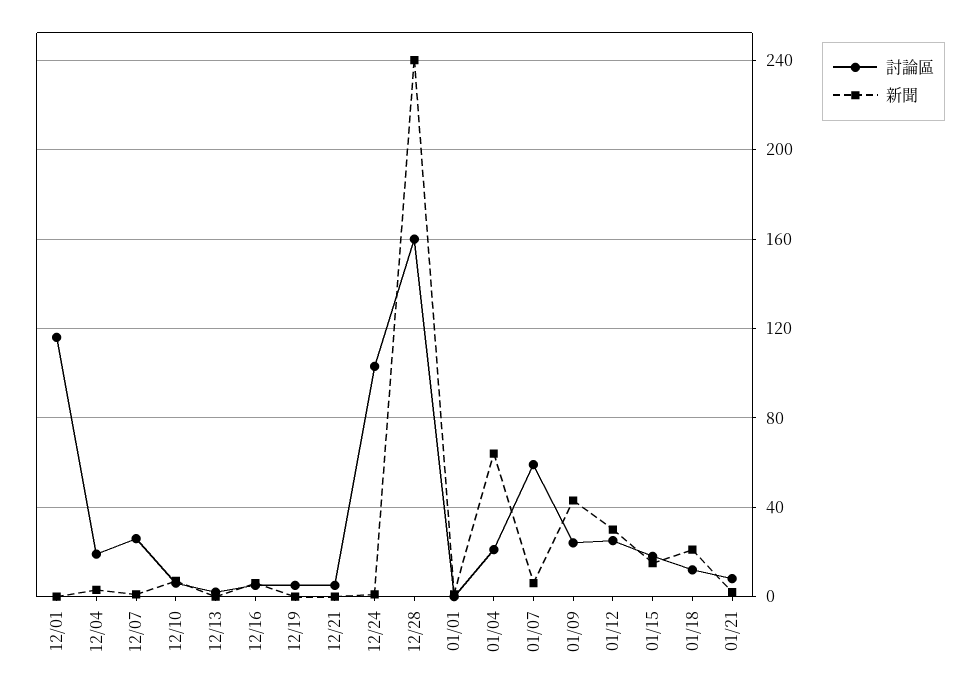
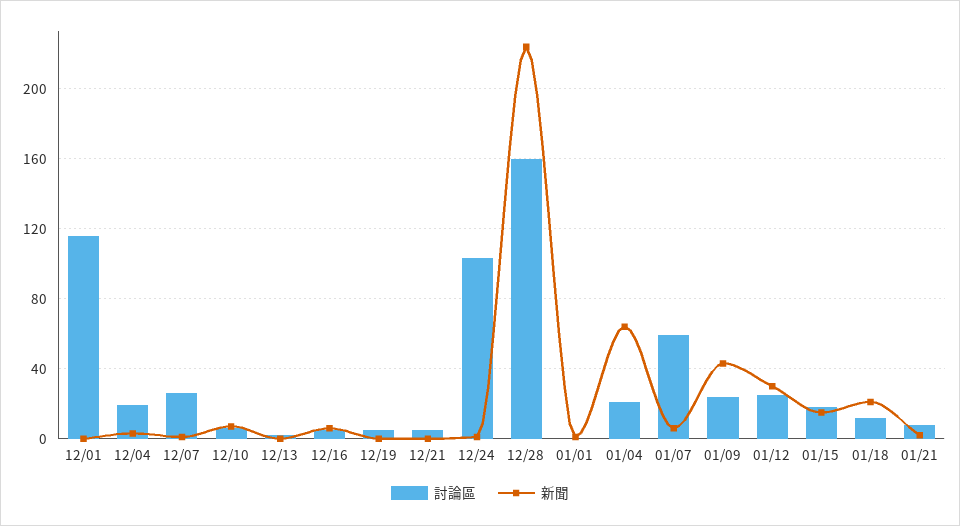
新聞, 12/28: 240 -> 225

